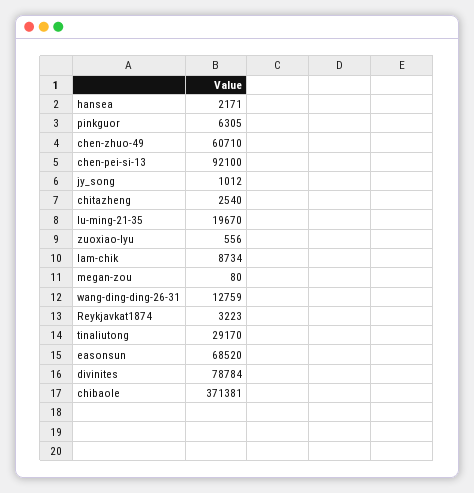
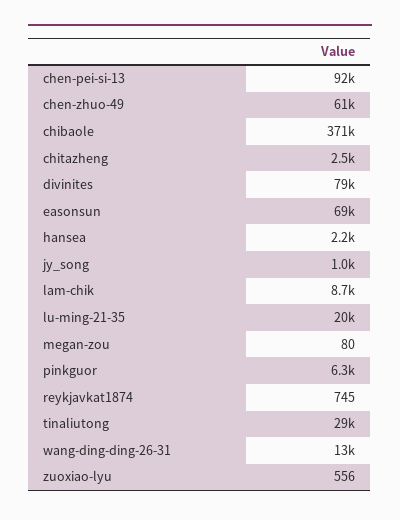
Reykjavkat1874: 3223 -> 745

